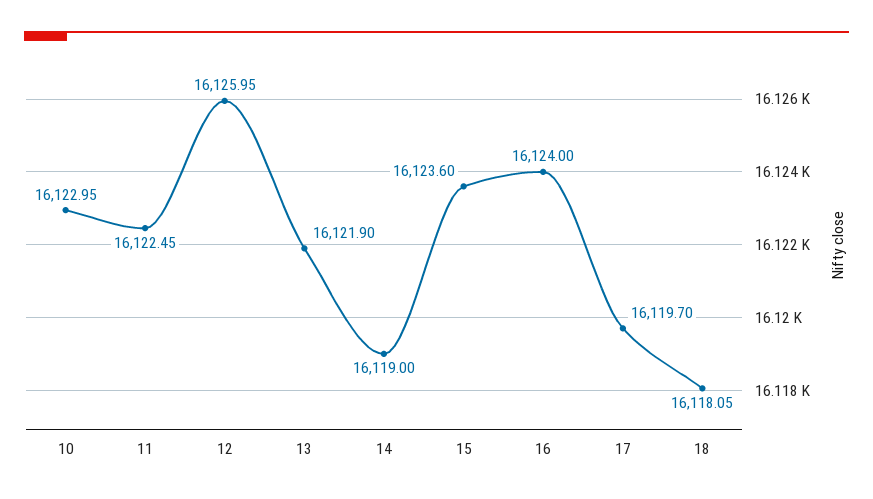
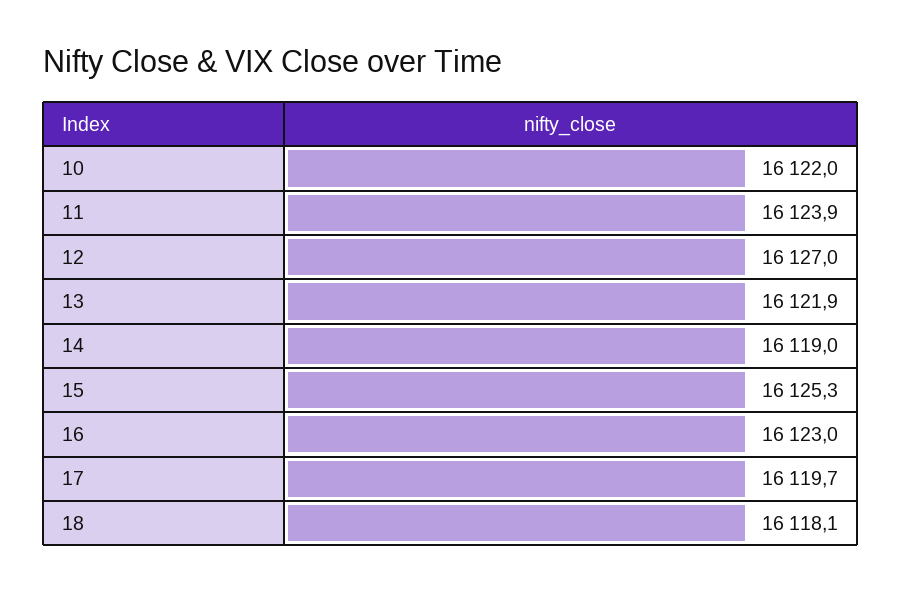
10: 16122.95 -> 16122
11: 16122.45 -> 16123.9
12: 16125.95 -> 16127
15: 16123.6 -> 16125.3
16: 16124 -> 16123

